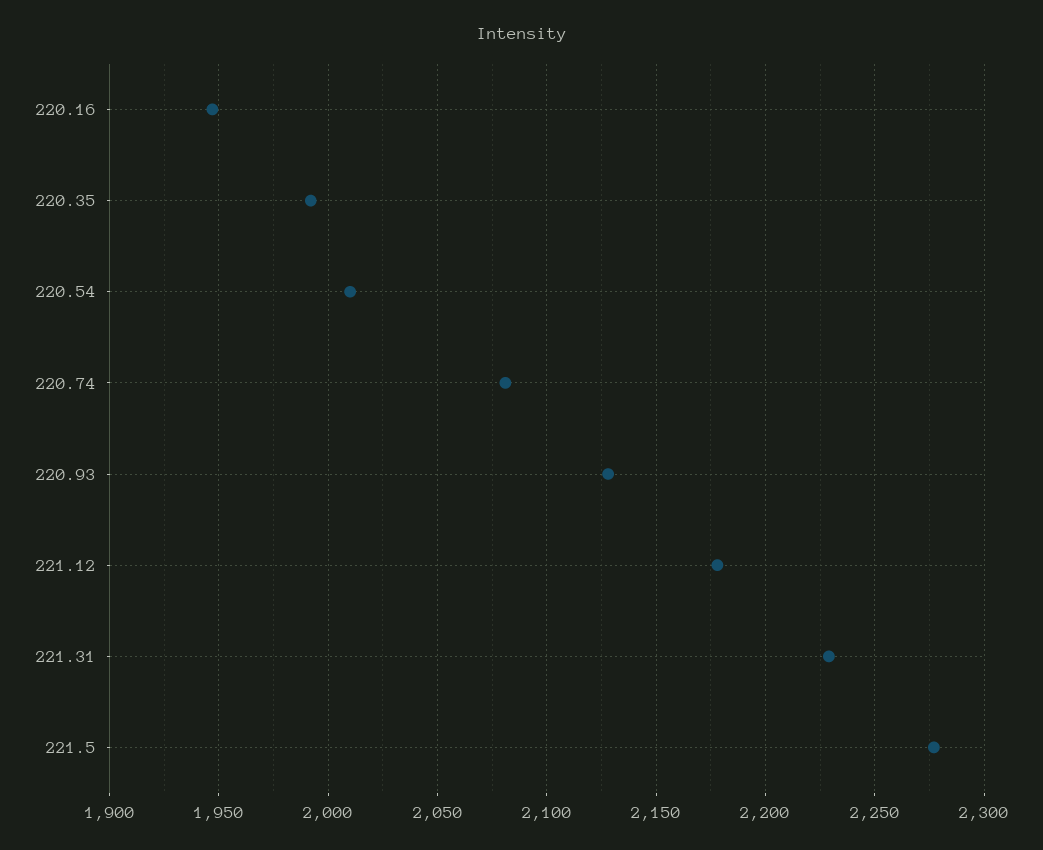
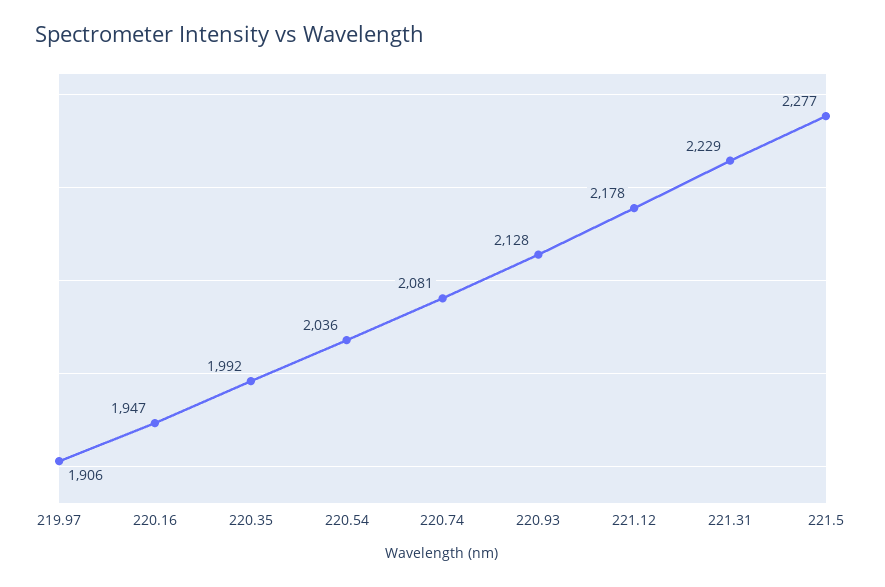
220.54: 2010 -> 2036
219.97: none -> 1906

